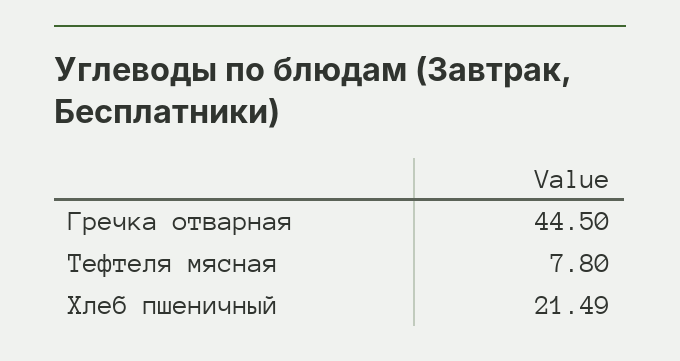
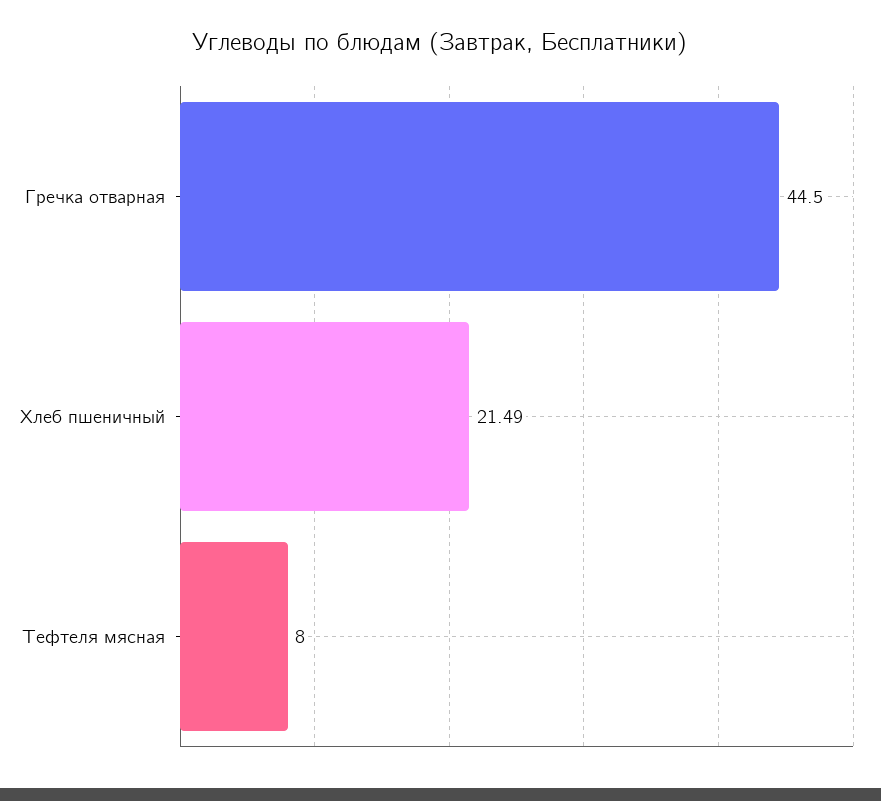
Тефтеля мясная: 7.8 -> 8

